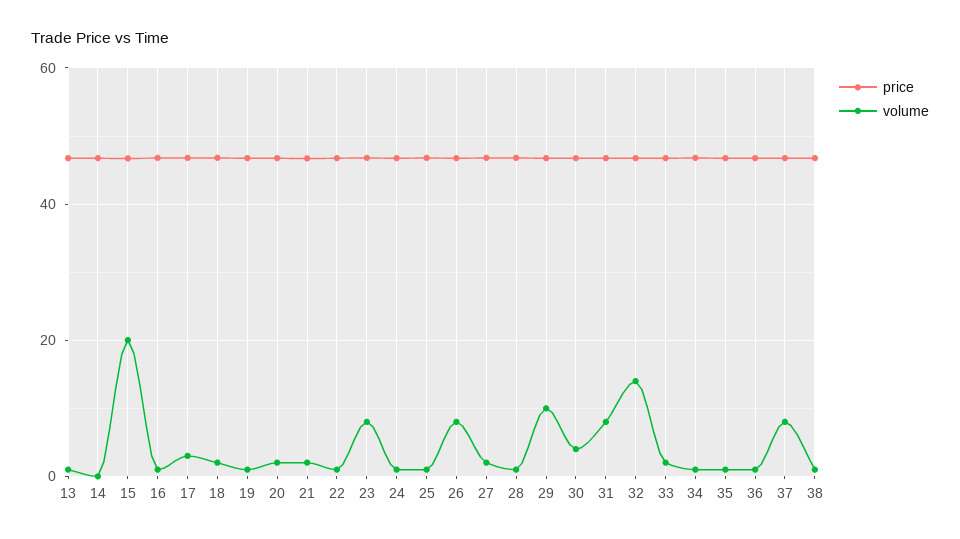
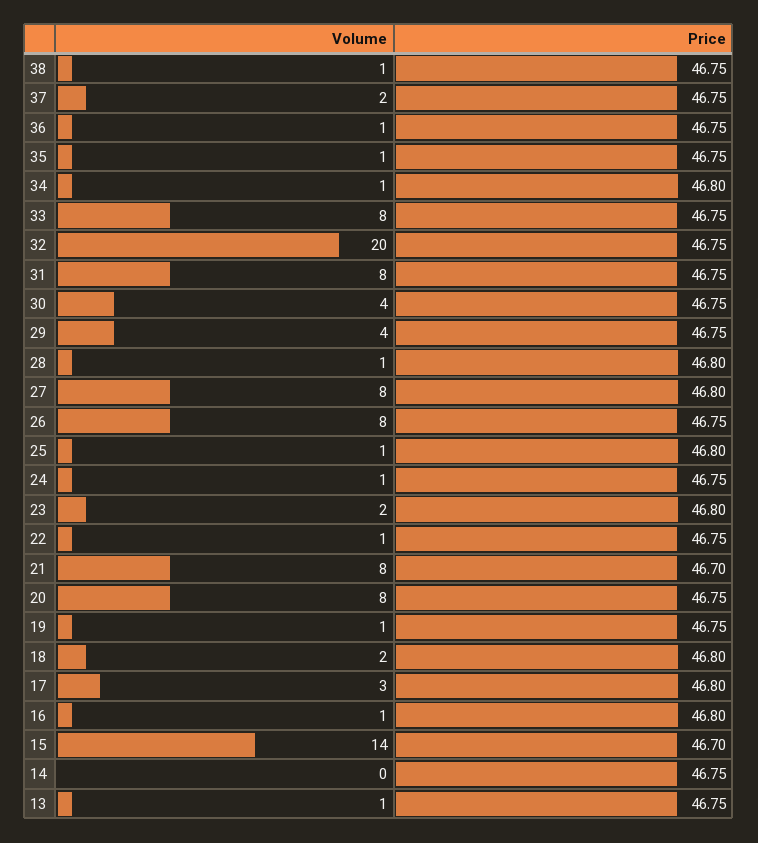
volume, 15: 20 -> 14
volume, 20: 2 -> 8
volume, 21: 2 -> 8
volume, 23: 8 -> 2
volume, 27: 2 -> 8
volume, 29: 10 -> 4
volume, 32: 14 -> 20
volume, 33: 2 -> 8
volume, 37: 8 -> 2

